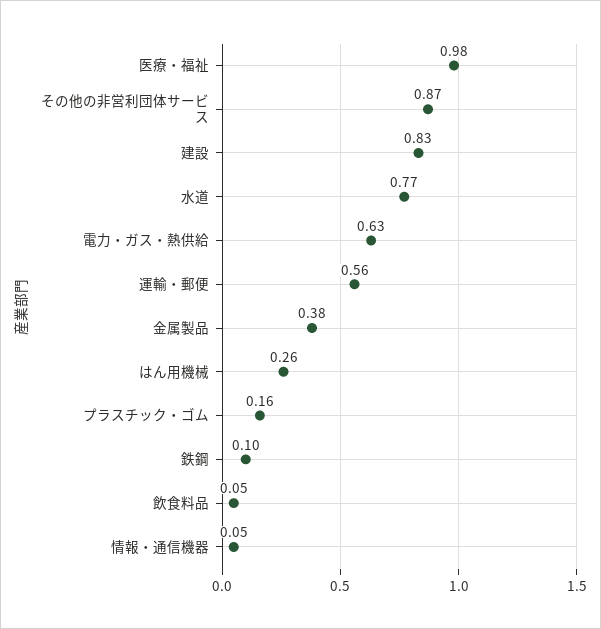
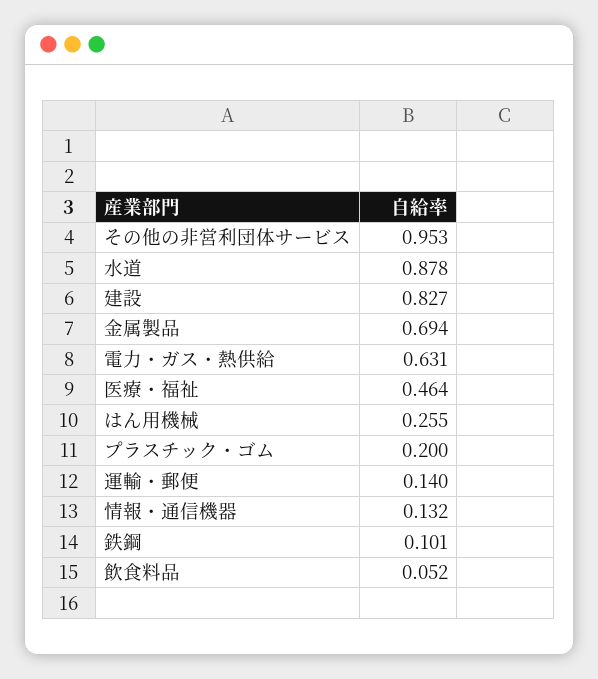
医療・福祉: 0.98 -> 0.464
その他の非営利団体サービス: 0.87 -> 0.953
水道: 0.77 -> 0.878
運輸・郵便: 0.56 -> 0.14
金属製品: 0.38 -> 0.694
プラスチック・ゴム: 0.16 -> 0.2
情報・通信機器: 0.05 -> 0.132

